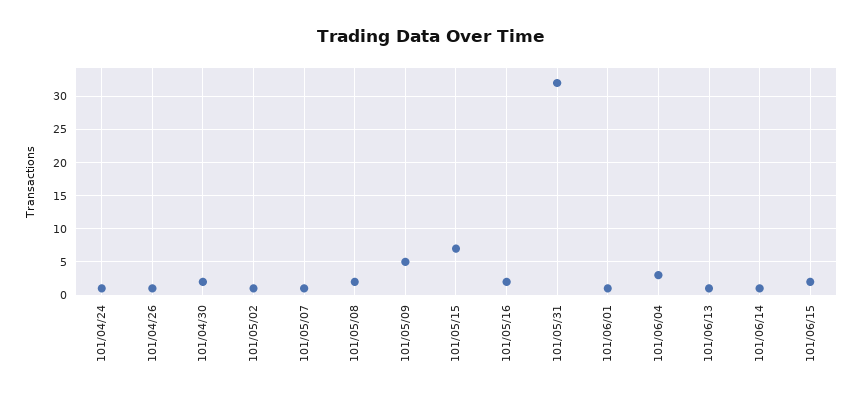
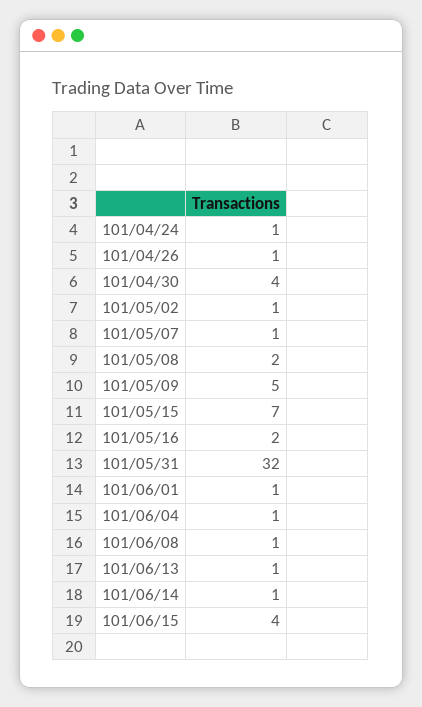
101/04/30: 2 -> 4
101/06/04: 3 -> 1
101/06/15: 2 -> 4
101/06/08: none -> 1

